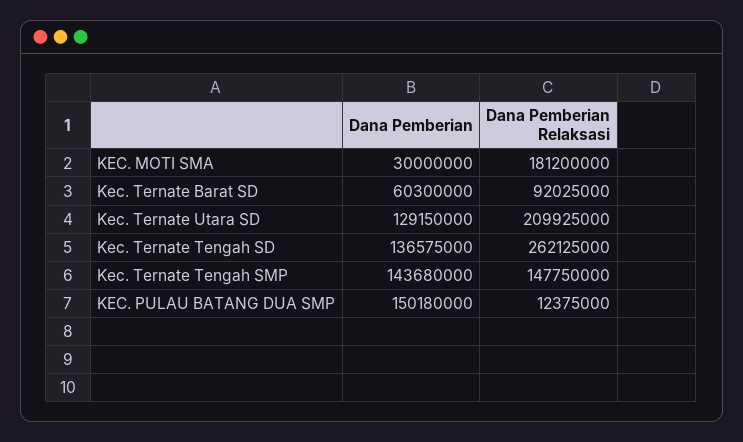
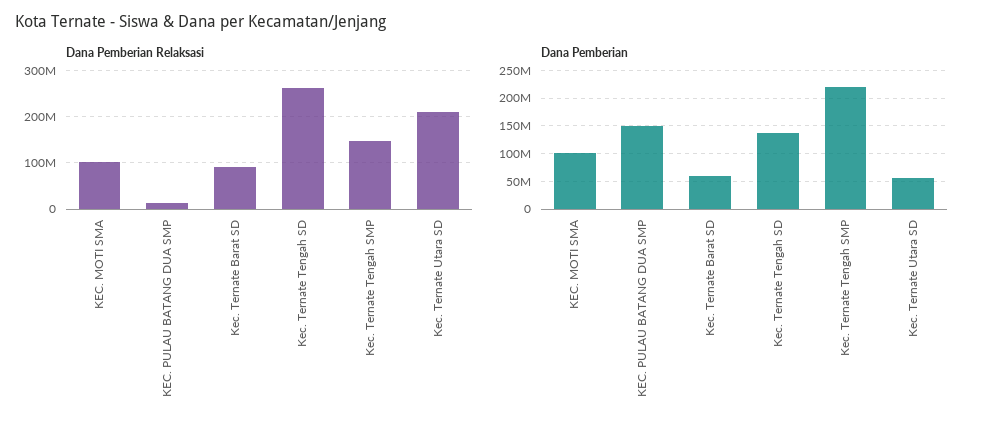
Dana Pemberian, KEC. MOTI SMA: 30000000 -> 100000000
Dana Pemberian Relaksasi, KEC. MOTI SMA: 181200000 -> 100000000
Dana Pemberian, Kec. Ternate Utara SD: 129150000 -> 50000000
Dana Pemberian, Kec. Ternate Tengah SMP: 143680000 -> 225000000

